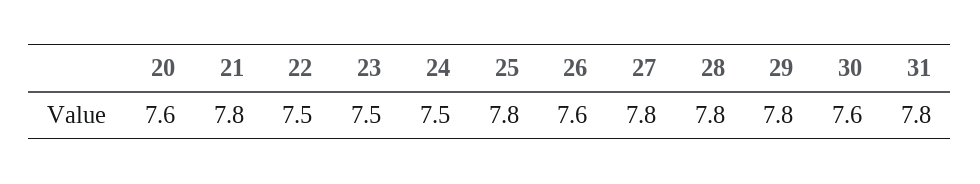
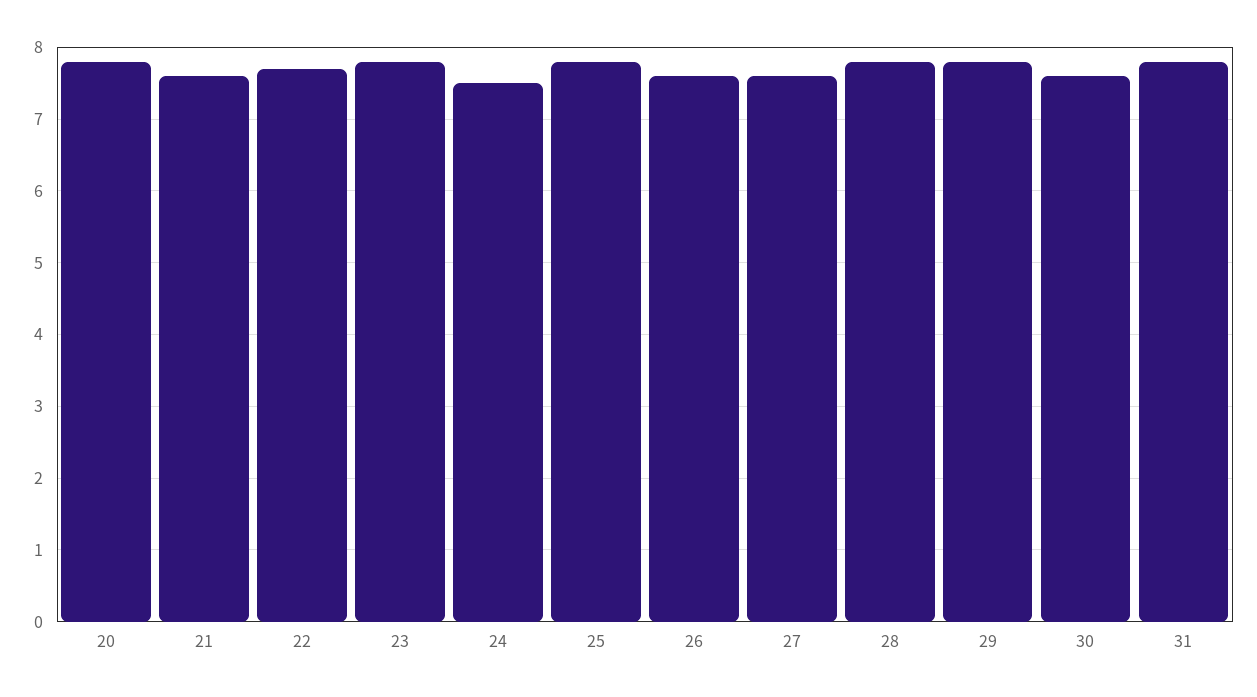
20: 7.6 -> 7.8
21: 7.8 -> 7.6
22: 7.5 -> 7.7
23: 7.5 -> 7.8
27: 7.8 -> 7.6

